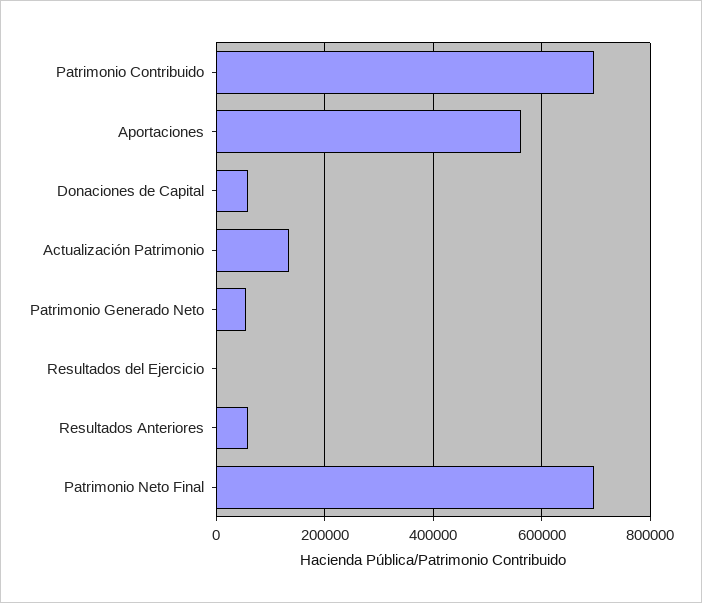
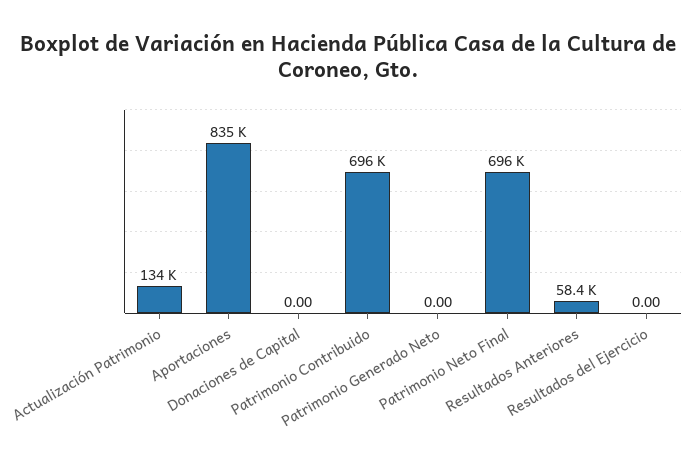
Aportaciones: 560000 -> 835000
Donaciones de Capital: 60000 -> 0
Patrimonio Generado Neto: 60000 -> 0

